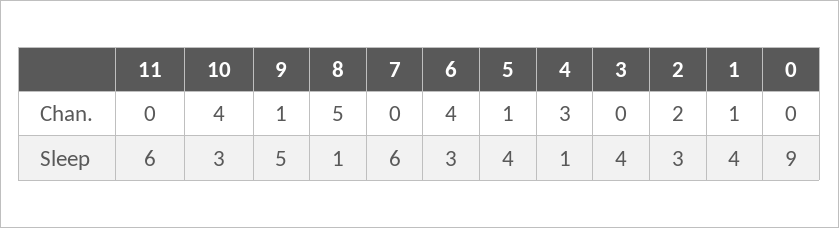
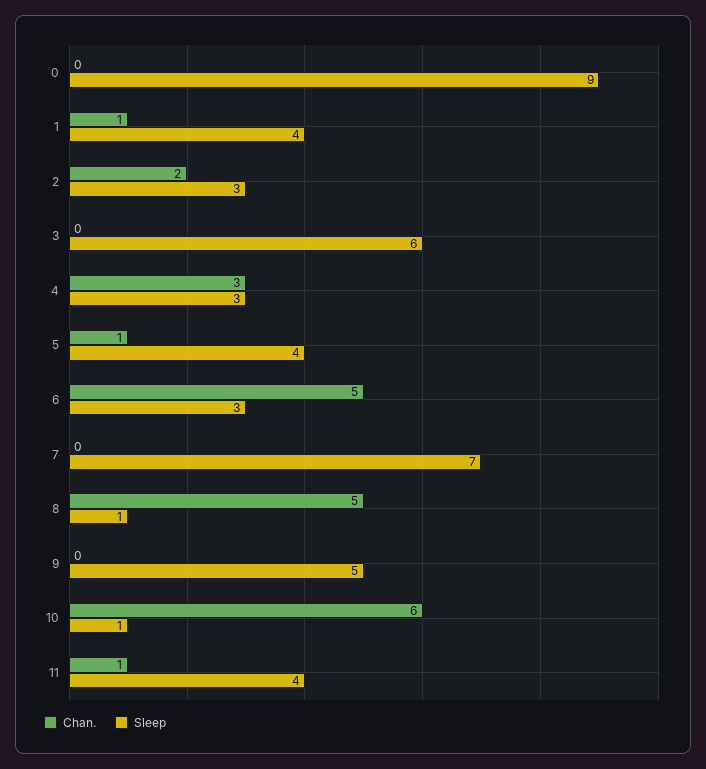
Chan., 11: 0 -> 1
Chan., 10: 4 -> 6
Chan., 9: 1 -> 0
Chan., 6: 4 -> 5
Sleep, 11: 6 -> 4
Sleep, 10: 3 -> 1
Sleep, 7: 6 -> 7
Sleep, 4: 1 -> 3
Sleep, 3: 4 -> 6

